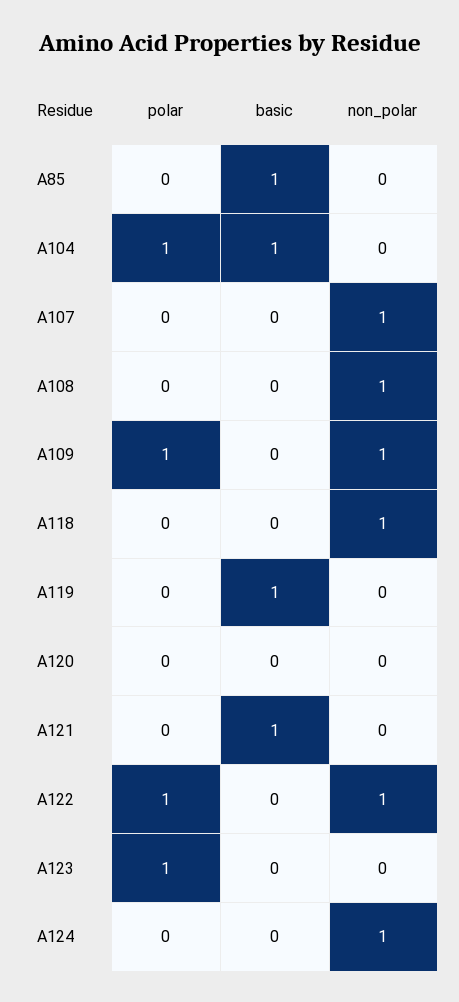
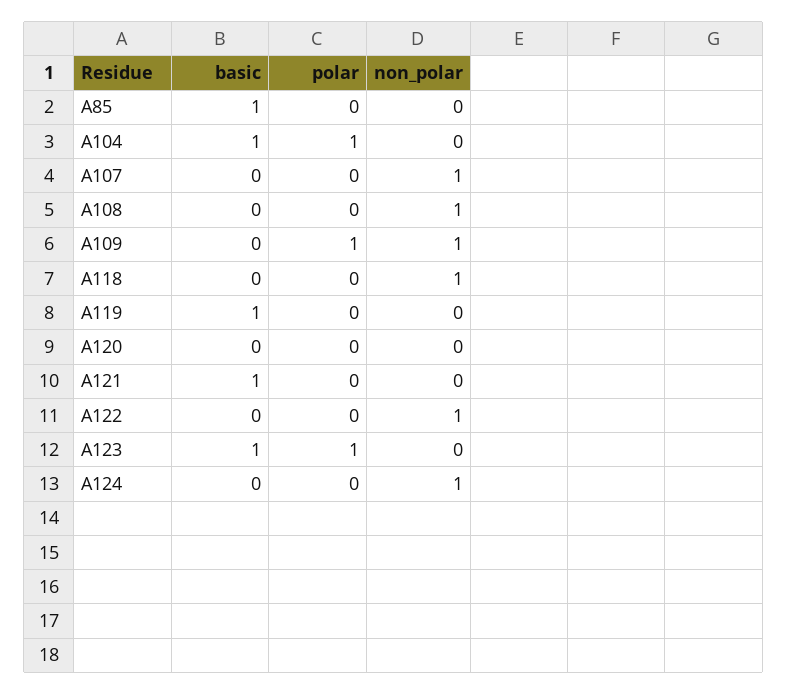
polar, A122: 1 -> 0
basic, A123: 0 -> 1

